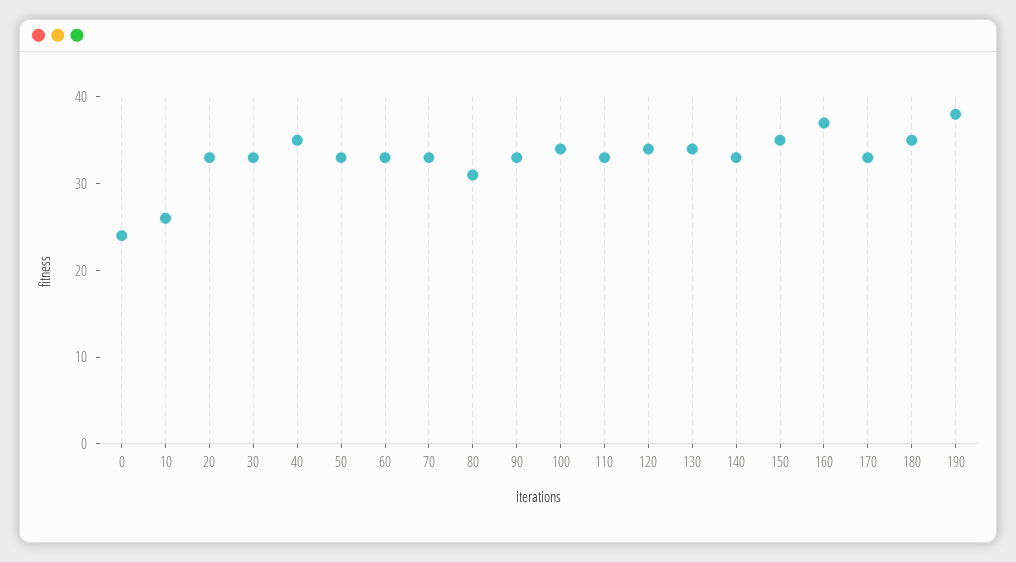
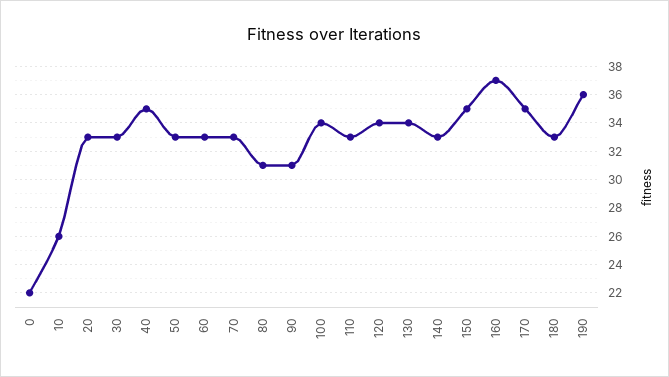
0: 24 -> 22
90: 33 -> 31
170: 33 -> 35
180: 35 -> 33
190: 38 -> 36

